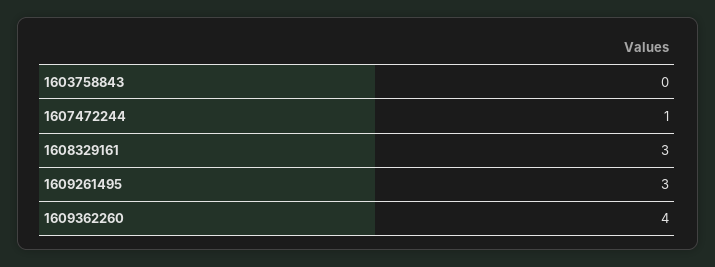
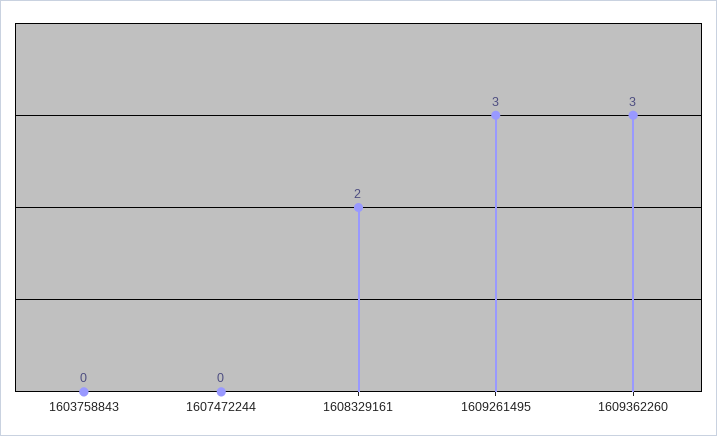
1607472244: 1 -> 0
1608329161: 3 -> 2
1609362260: 4 -> 3

